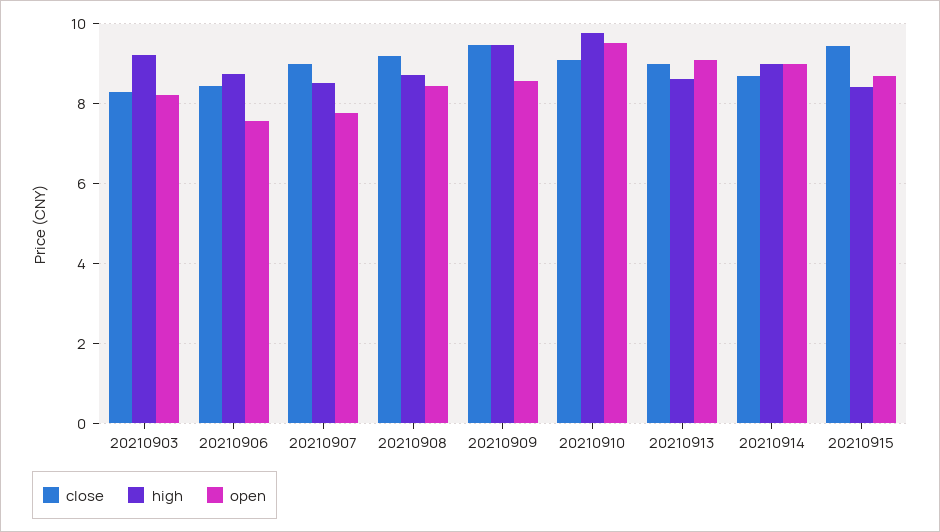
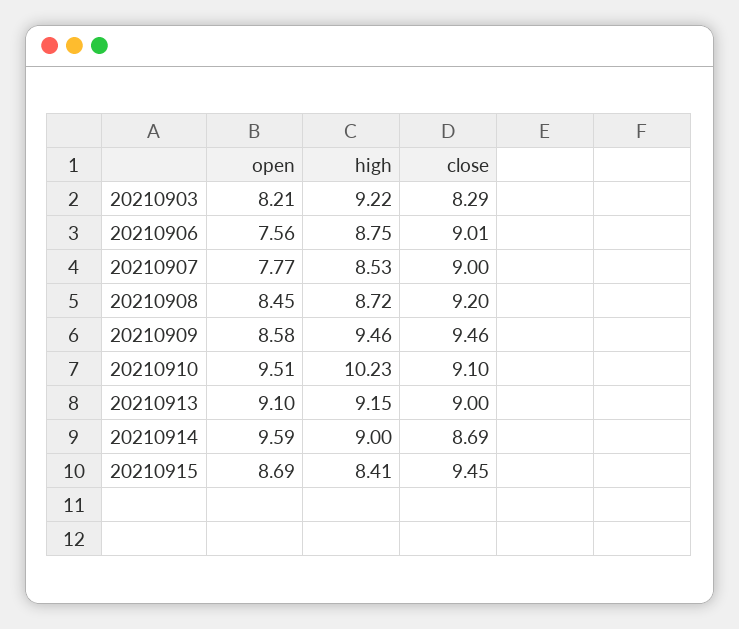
close, 20210906: 8.4 -> 9.01
high, 20210910: 9.8 -> 10.23
high, 20210913: 8.6 -> 9.15
open, 20210914: 9 -> 9.59

